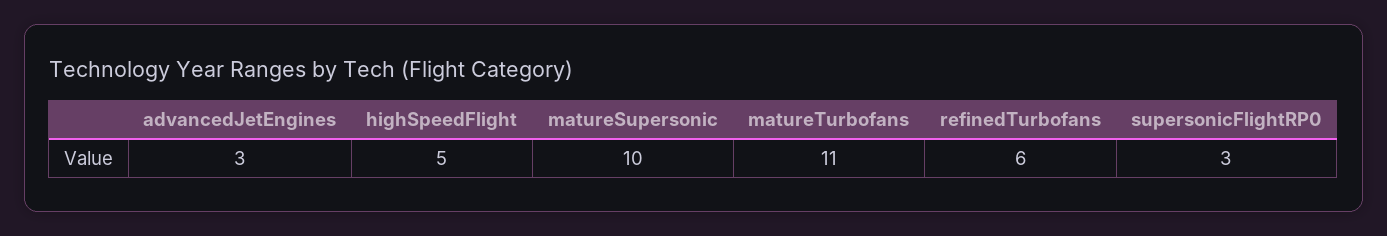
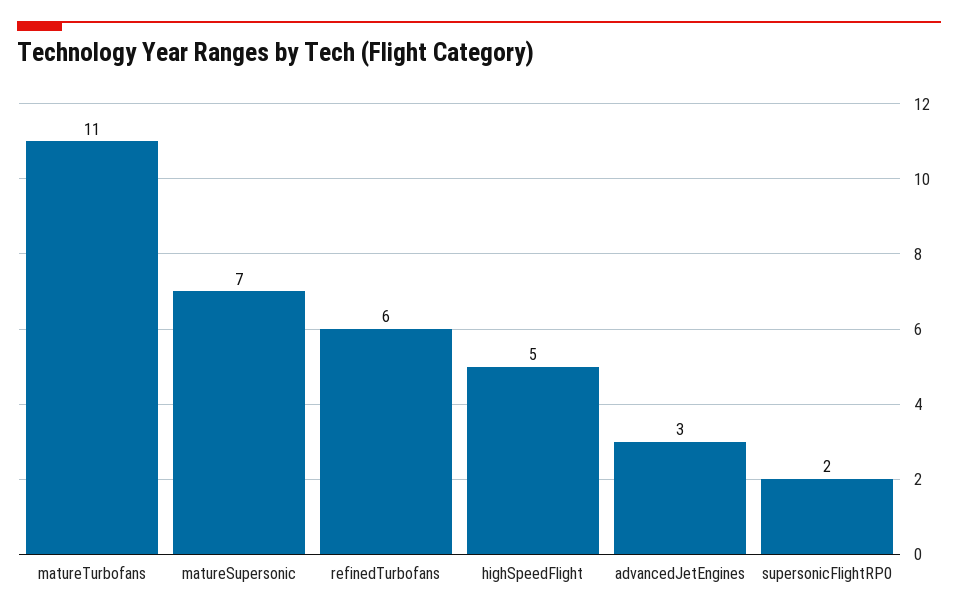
matureSupersonic: 10 -> 7
supersonicFlightRP0: 3 -> 2

